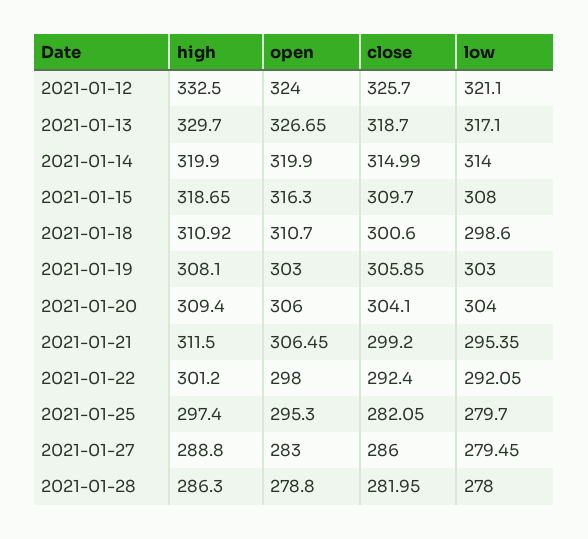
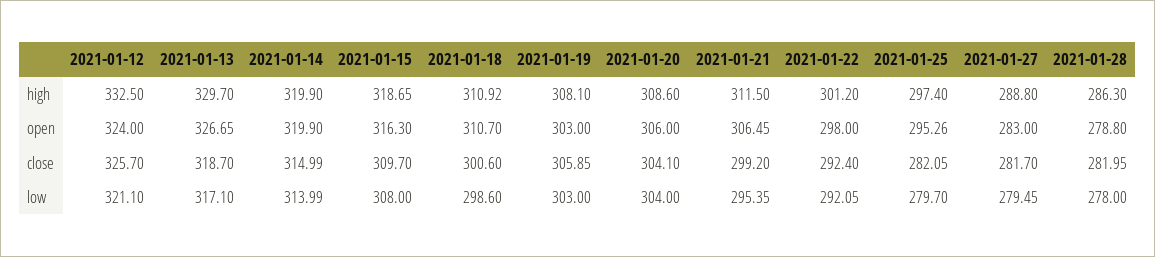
low, 2021-01-14: 314 -> 313.99
high, 2021-01-20: 309.4 -> 308.6
open, 2021-01-25: 295.3 -> 295.26
close, 2021-01-27: 286 -> 281.7

